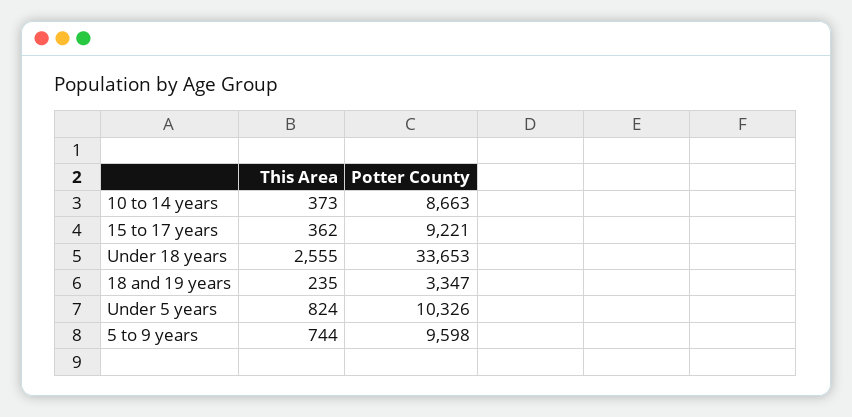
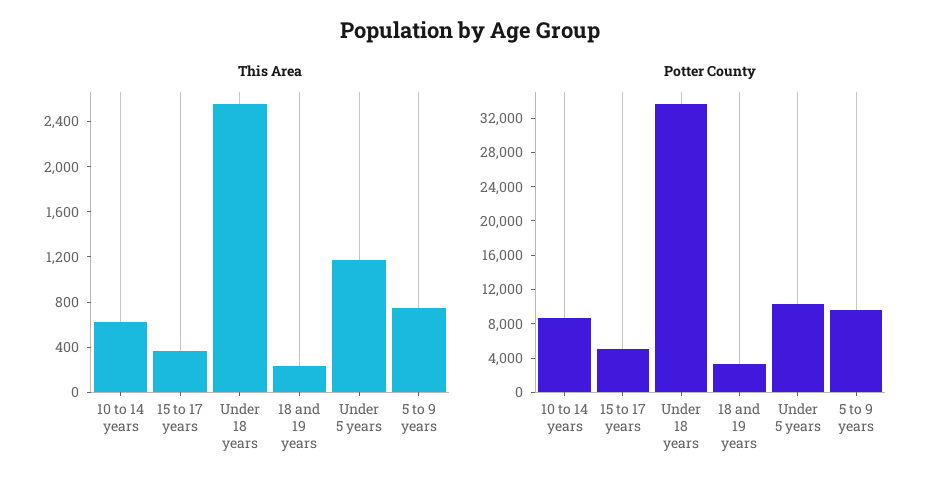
This Area, 10 to 14 years: 373 -> 600
Potter County, 15 to 17 years: 9221 -> 5000
This Area, Under 5 years: 824 -> 1200

